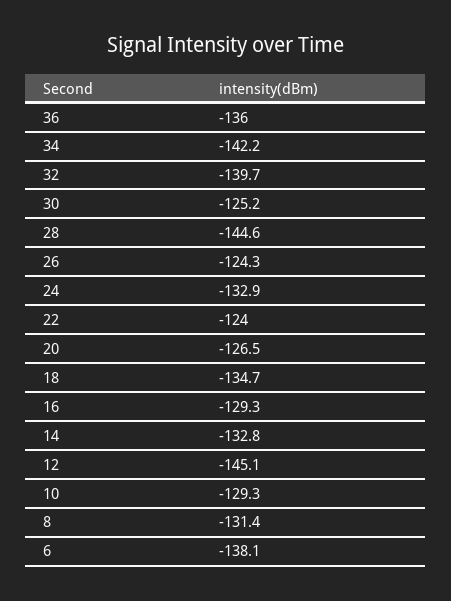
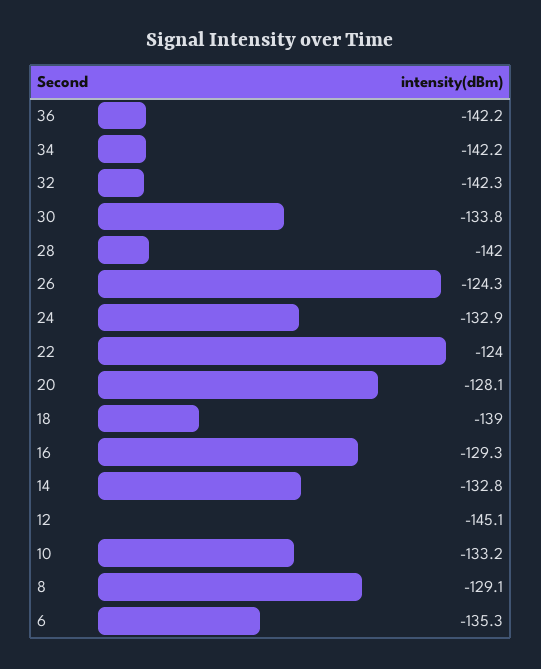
36: -136 -> -142.2
32: -139.7 -> -142.3
30: -125.2 -> -133.8
28: -144.6 -> -142
20: -126.5 -> -128.1
18: -134.7 -> -139
10: -129.3 -> -133.2
8: -131.4 -> -129.1
6: -138.1 -> -135.3

